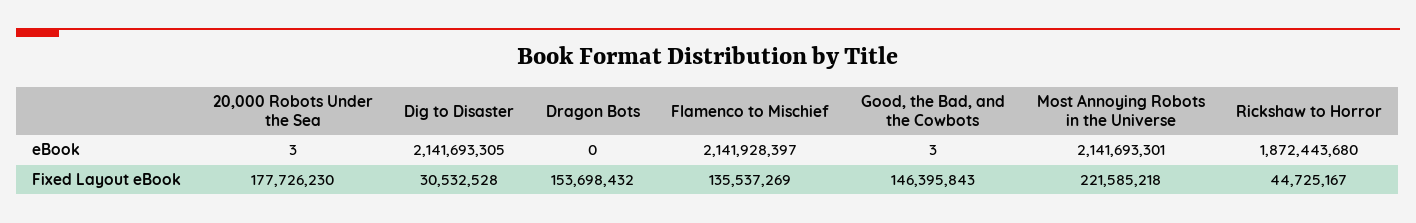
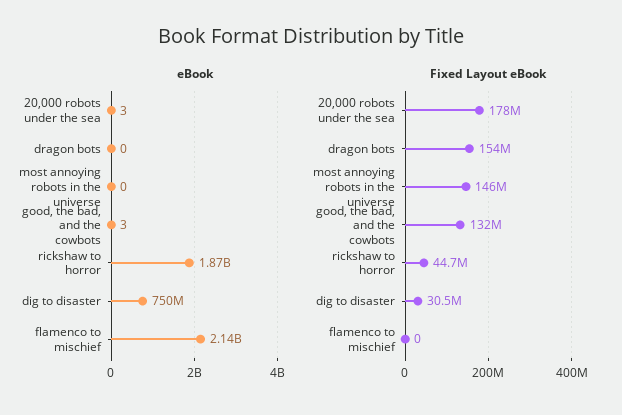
eBook, Dig to Disaster: 2141693305 -> 750000000
eBook, Most Annoying Robots in the Universe: 2141693301 -> 0
Fixed Layout eBook, Flamenco to Mischief: 135537269 -> 0
Fixed Layout eBook, Good, the Bad, and the Cowbots: 146395843 -> 132000000
Fixed Layout eBook, Most Annoying Robots in the Universe: 221585218 -> 146000000

